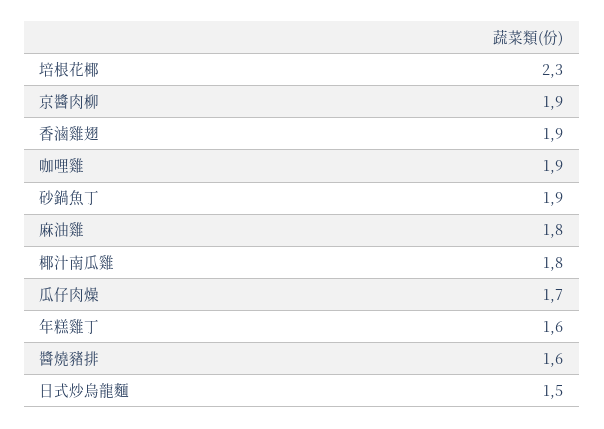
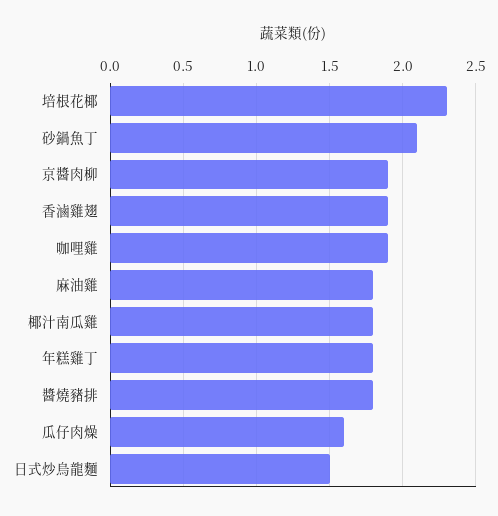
砂鍋魚丁: 1.9 -> 2.1
瓜仔肉燥: 1.7 -> 1.6
年糕雞丁: 1.6 -> 1.8
醬燒豬排: 1.6 -> 1.8

